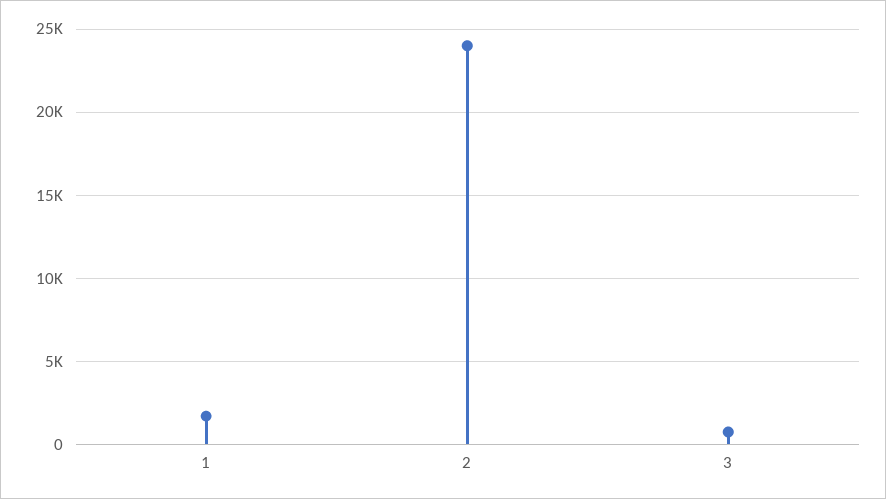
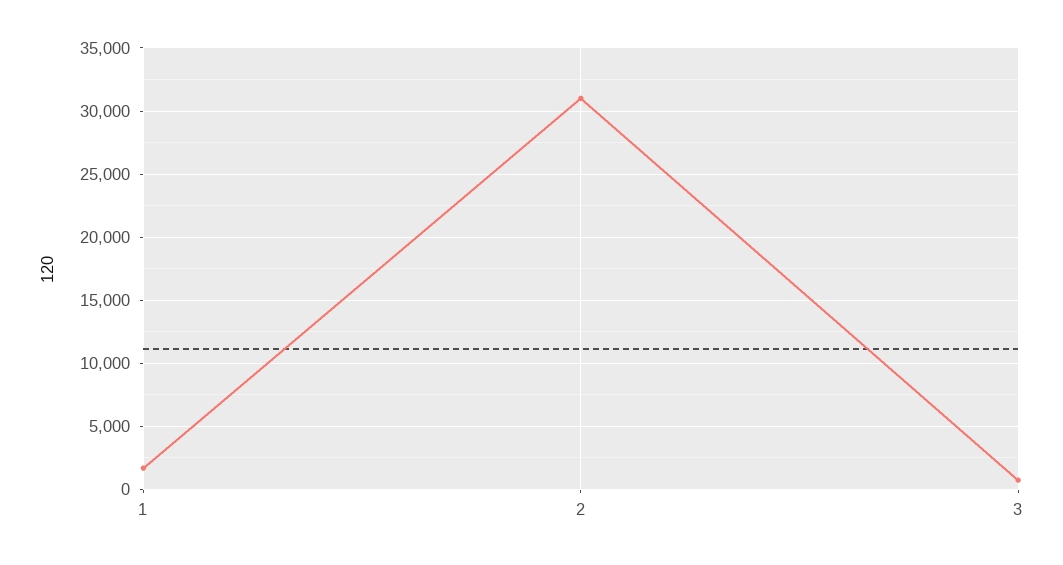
2: 24000 -> 31000

